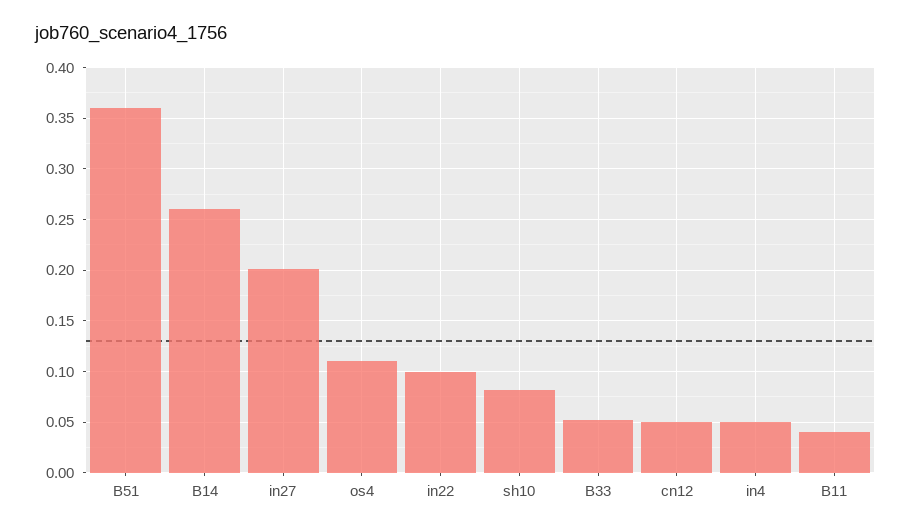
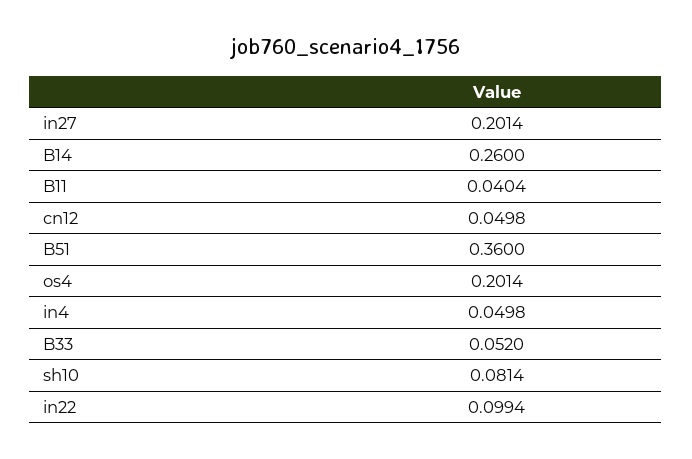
os4: 0.11 -> 0.2014

